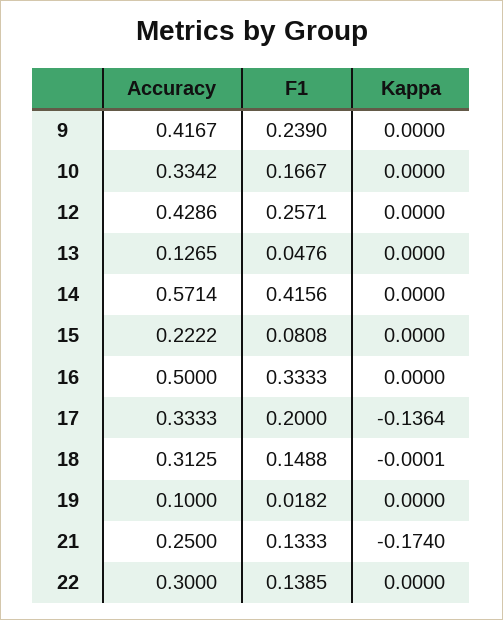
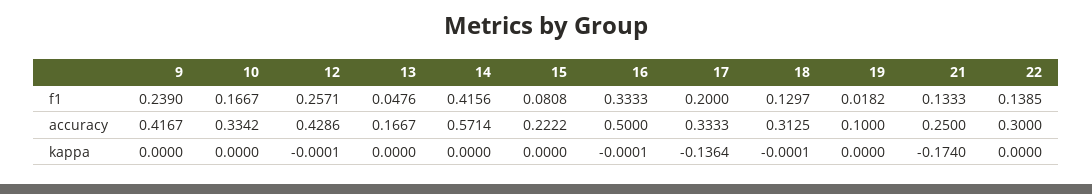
Kappa, 12: 0 -> -0.0001
Accuracy, 13: 0.1265 -> 0.1667
Kappa, 16: 0 -> -0.0001
F1, 18: 0.1488 -> 0.1297

